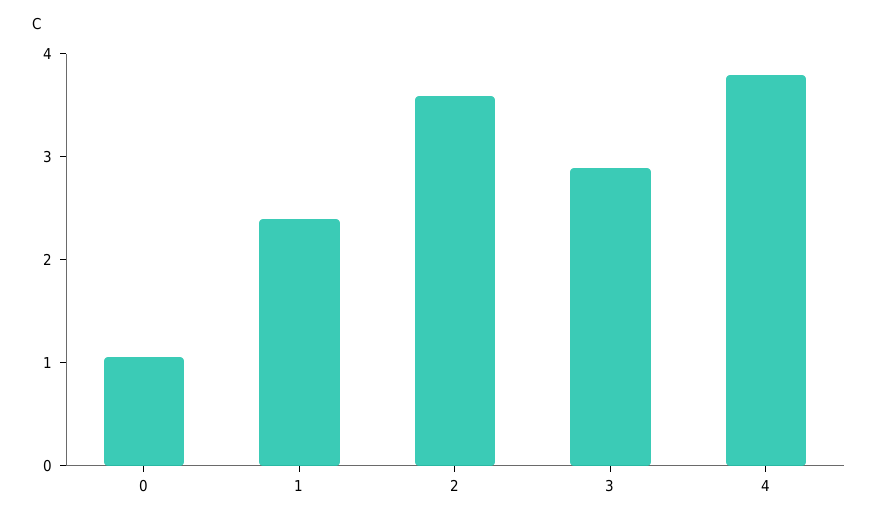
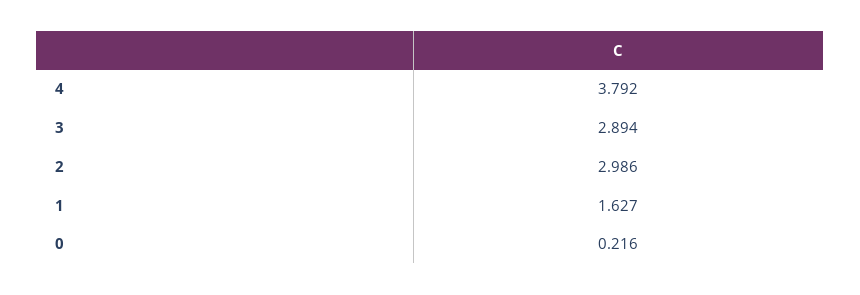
0: 1 -> 0.216
1: 2.4 -> 1.627
2: 3.6 -> 2.986

